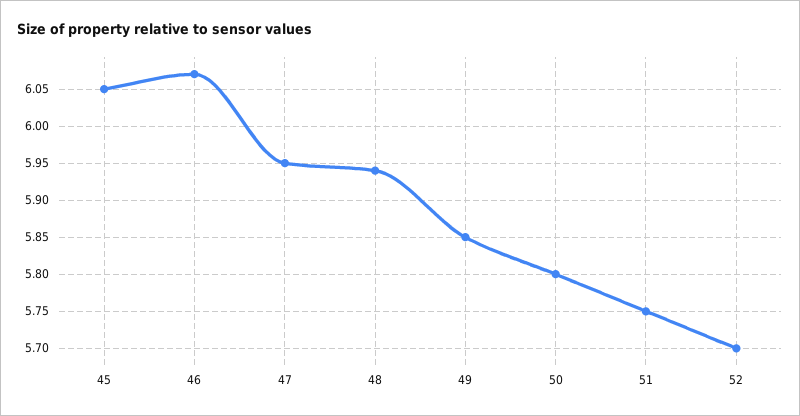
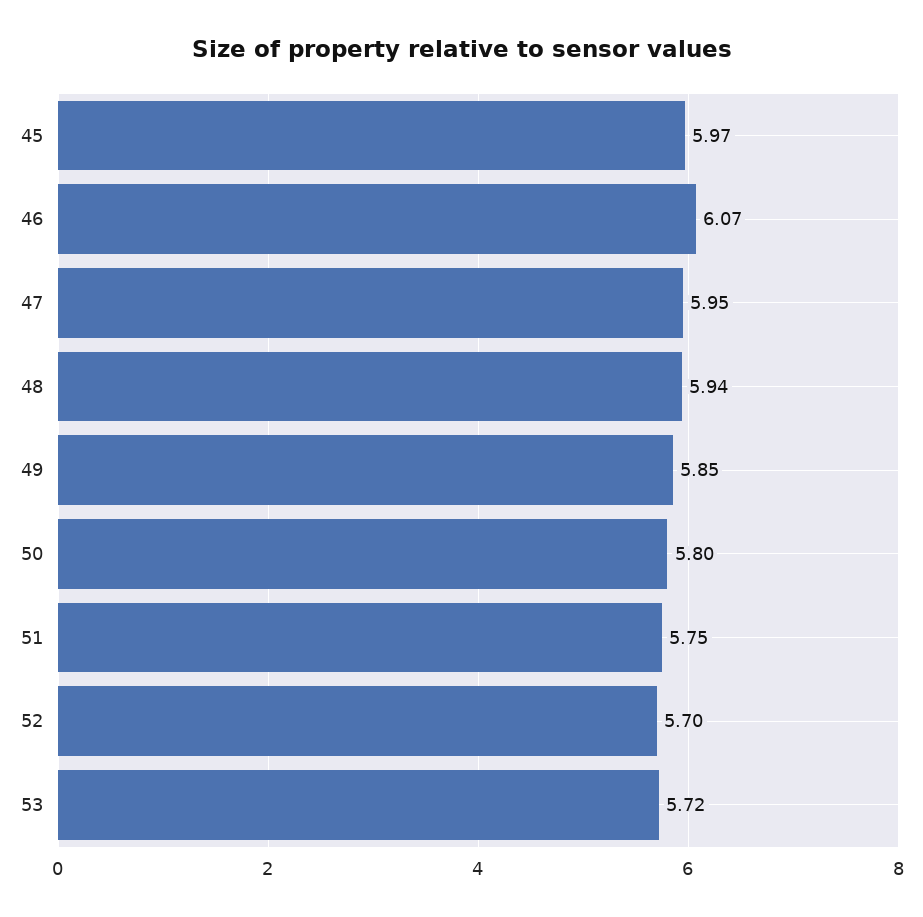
45: 6.05 -> 5.97
53: none -> 5.72

